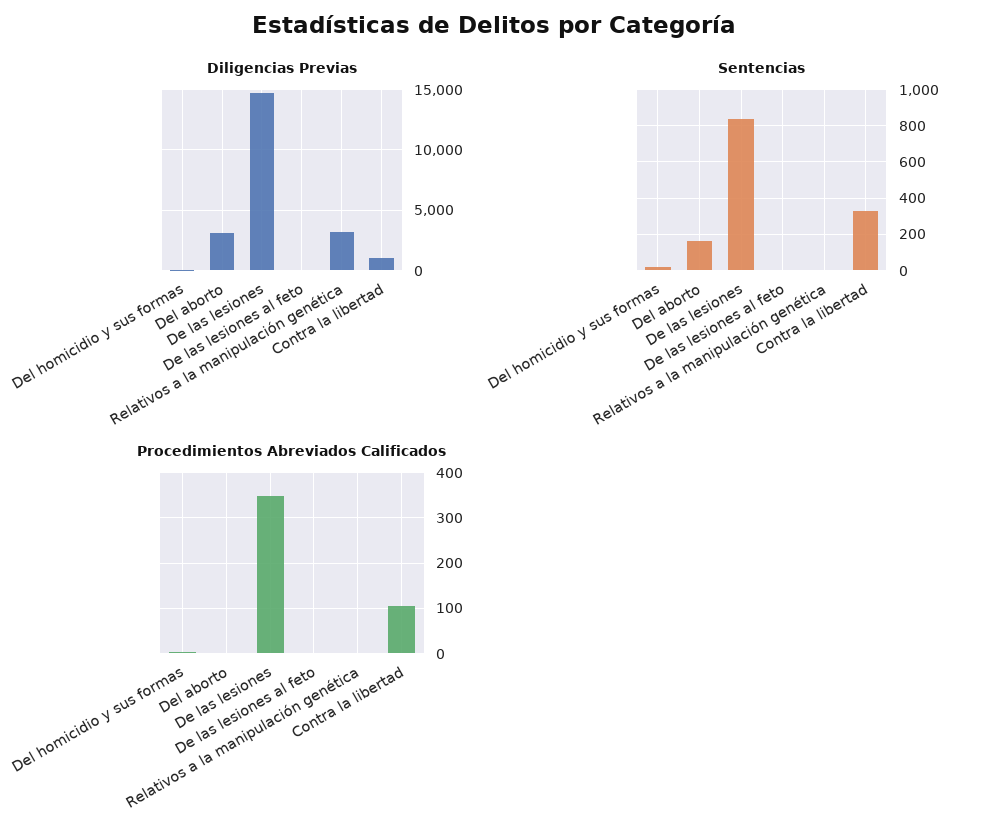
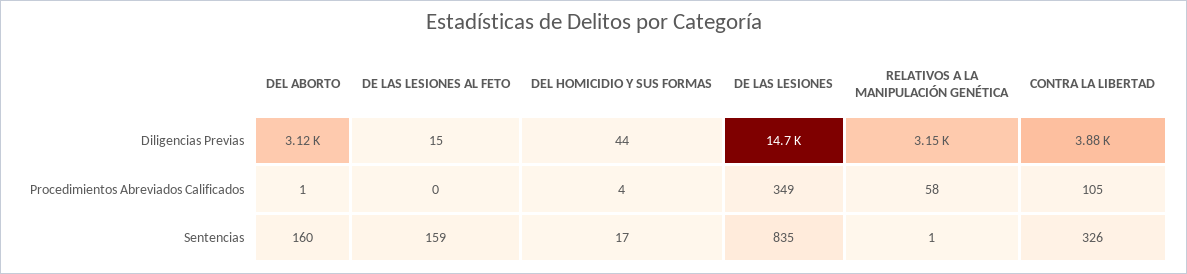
Diligencias Previas, Contra la libertad: 1000 -> 3880
Sentencias, De las lesiones al feto: 0 -> 159
Procedimientos Abreviados Calificados, Relativos a la manipulación genética: 0 -> 58

